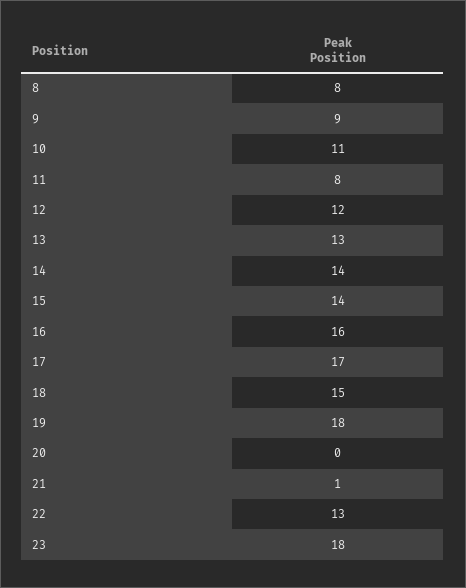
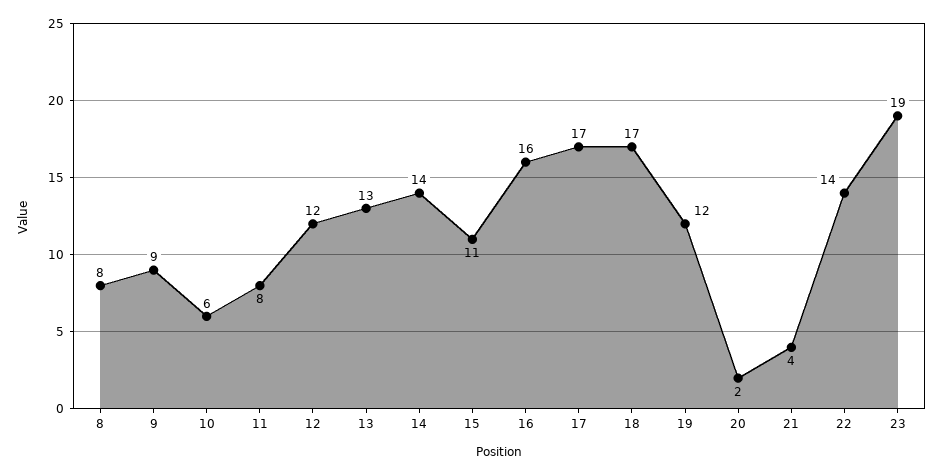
10: 11 -> 6
15: 14 -> 11
18: 15 -> 17
19: 18 -> 12
20: 0 -> 2
21: 1 -> 4
22: 13 -> 14
23: 18 -> 19

